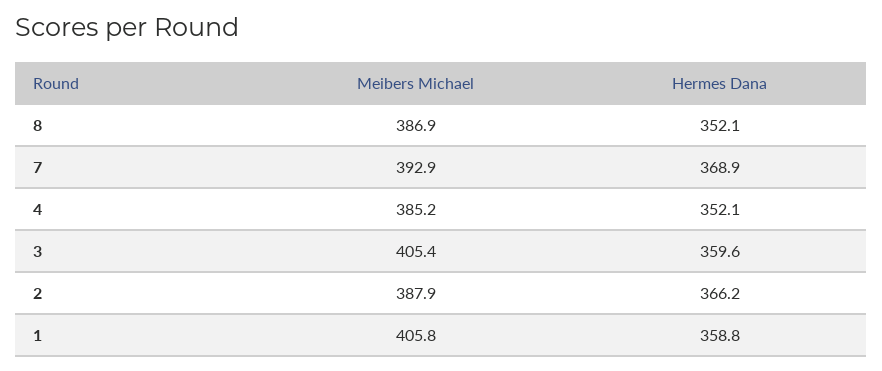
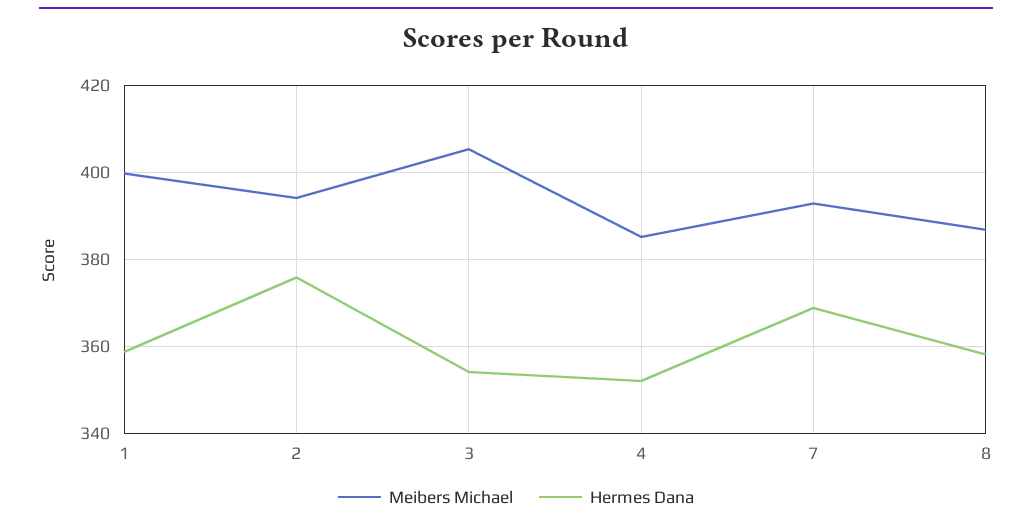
Hermes Dana, 8: 352.1 -> 358
Hermes Dana, 3: 359.6 -> 354
Meibers Michael, 2: 387.9 -> 394
Hermes Dana, 2: 366.2 -> 376
Meibers Michael, 1: 405.8 -> 400

